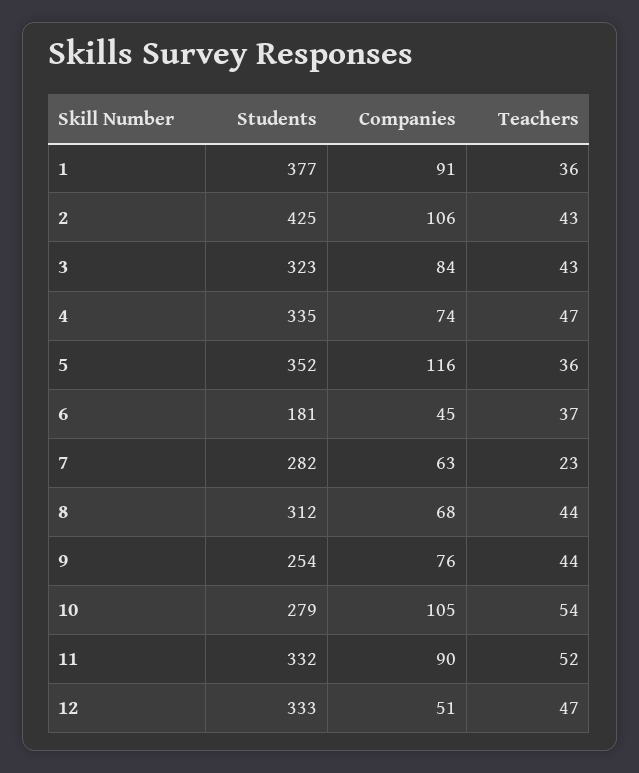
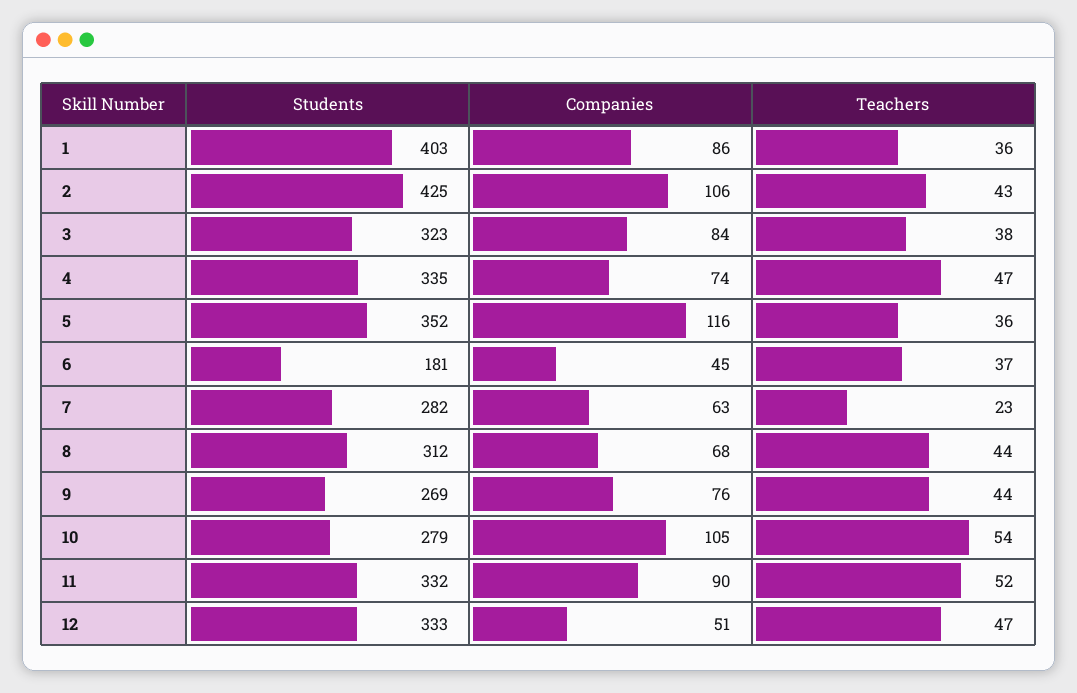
Students, 1: 377 -> 403
Companies, 1: 91 -> 86
Teachers, 3: 43 -> 38
Students, 9: 254 -> 269

